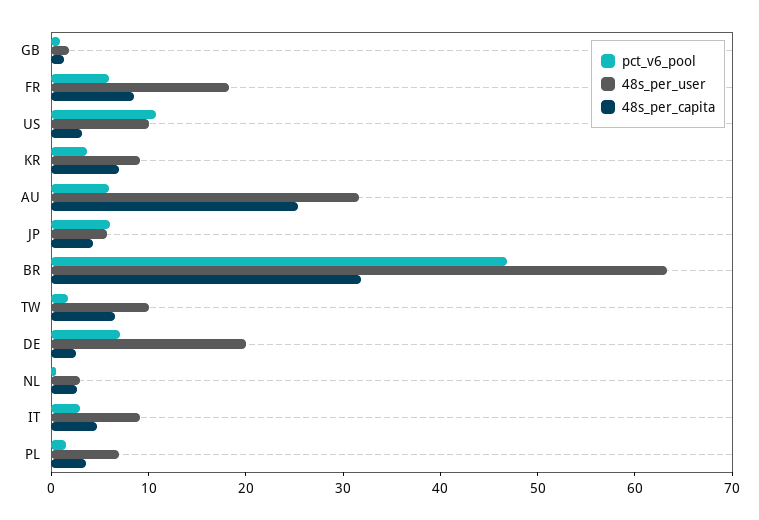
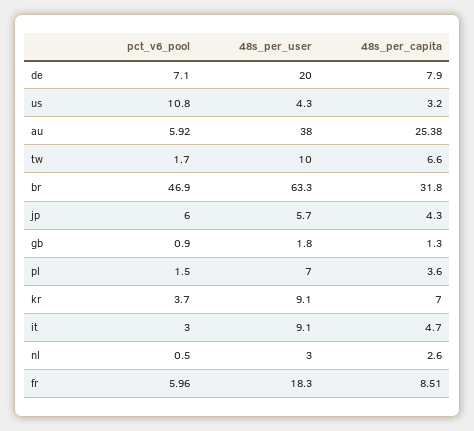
48s_per_user, US: 10 -> 4.3
48s_per_user, AU: 32 -> 38
48s_per_capita, DE: 2 -> 7.9

